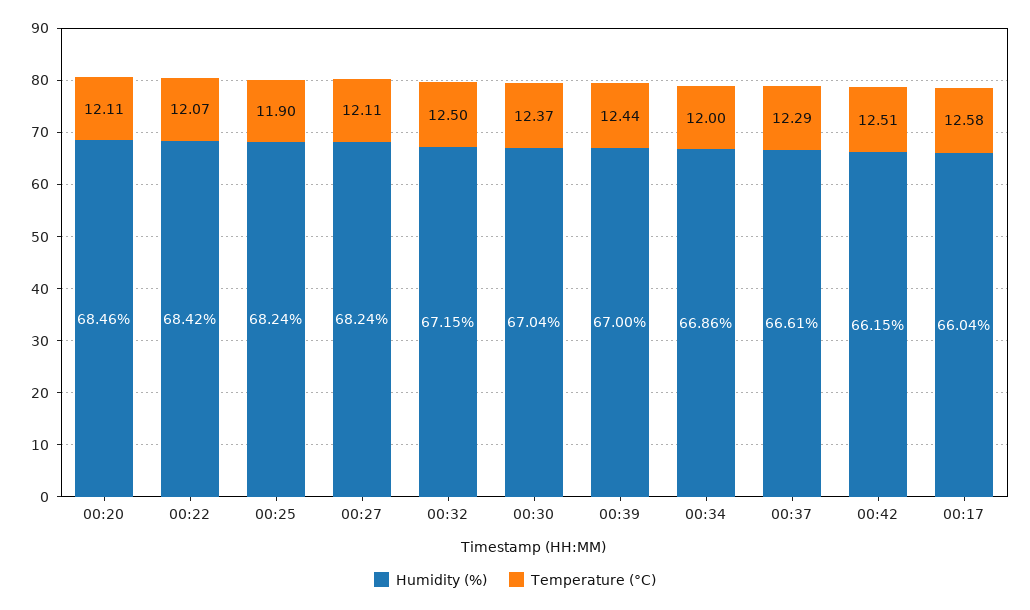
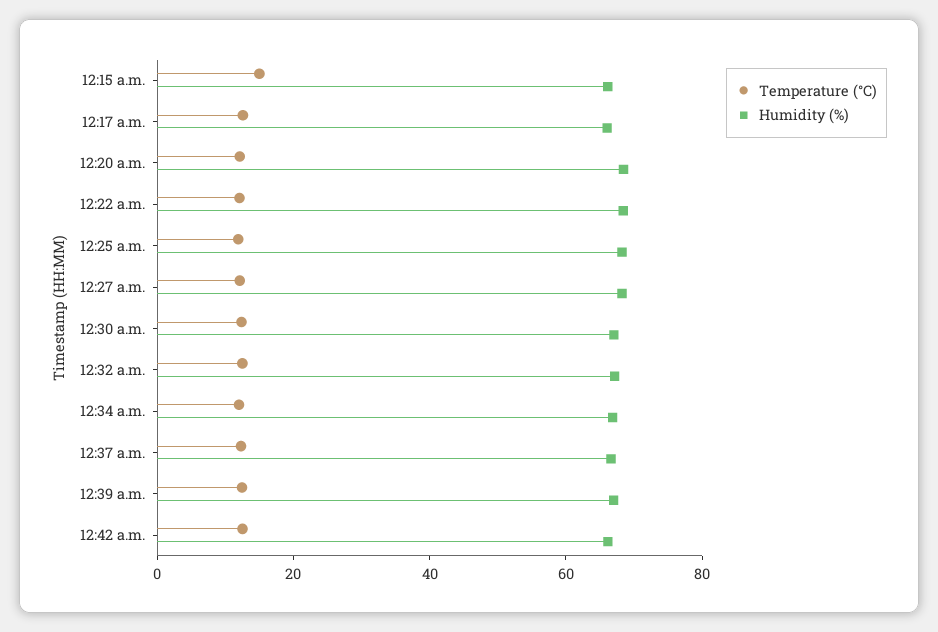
Temperature (°C), 12:15 a.m.: none -> 15
Humidity (%), 12:15 a.m.: none -> 65

